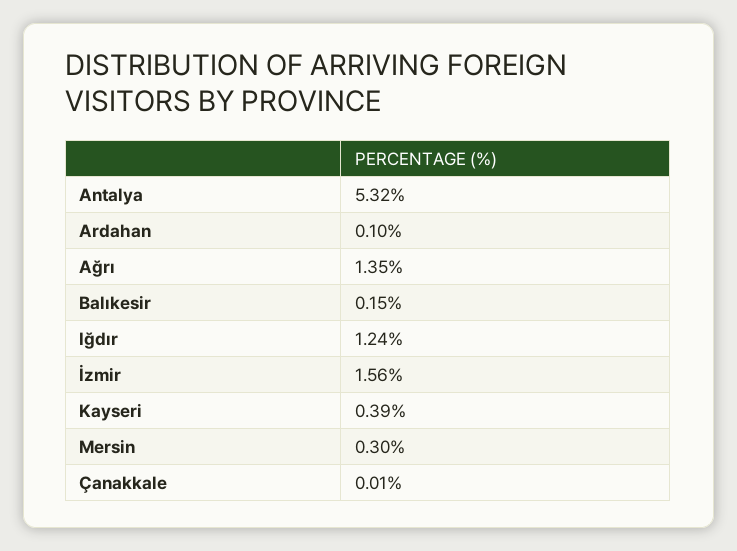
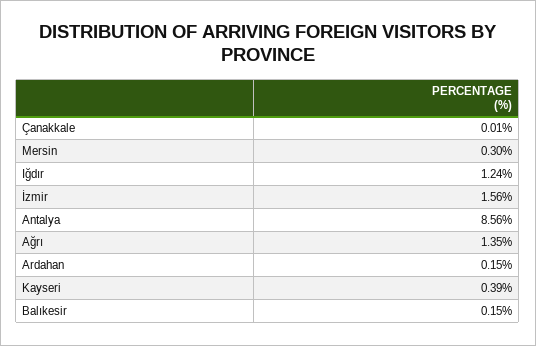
Antalya: 5.32 -> 8.56
Ardahan: 0.1 -> 0.15

